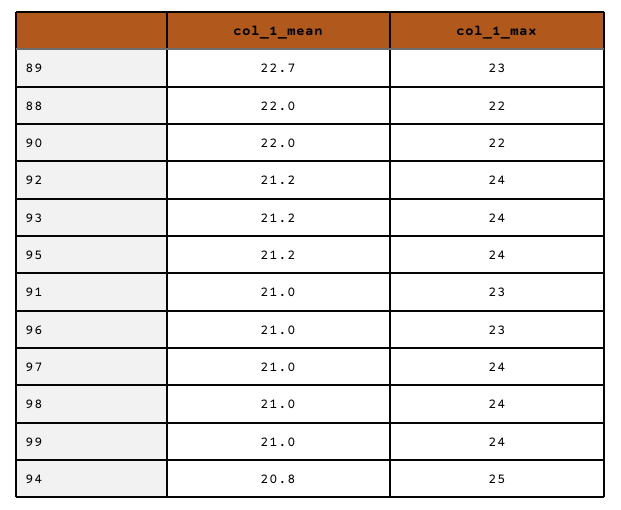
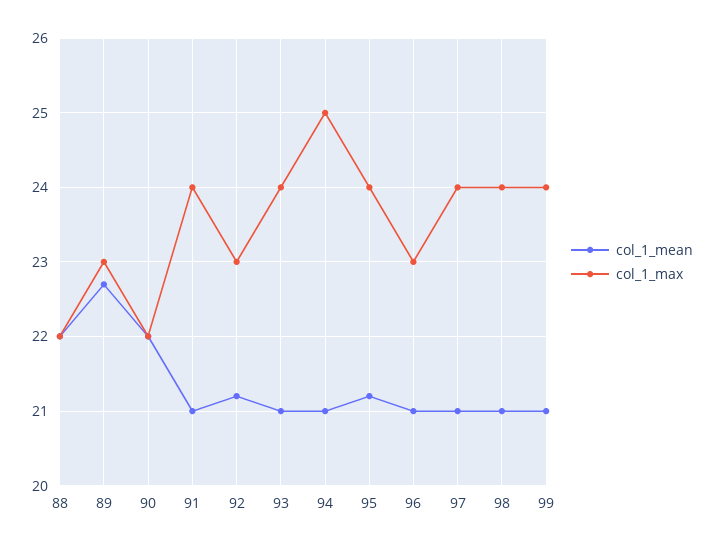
col_1_max, 92: 24 -> 23
col_1_mean, 93: 21.2 -> 21
col_1_max, 91: 23 -> 24
col_1_mean, 94: 20.8 -> 21

